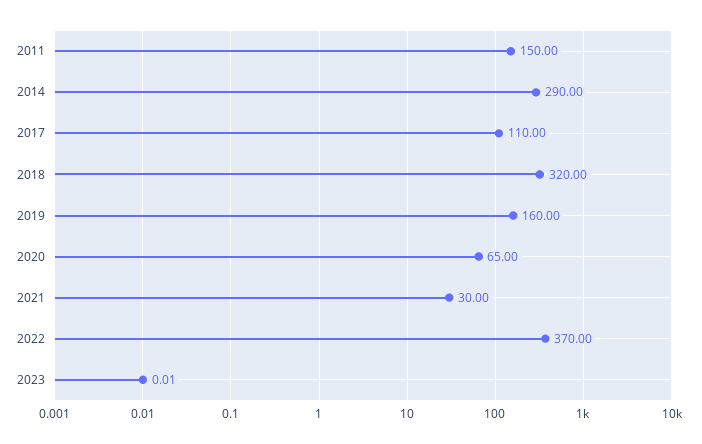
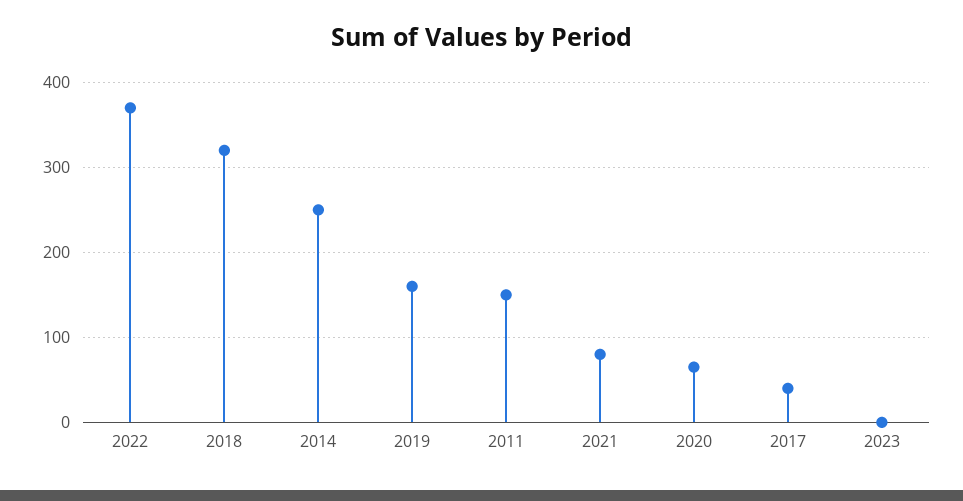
2014: 290 -> 250
2017: 110 -> 40
2021: 30 -> 80

